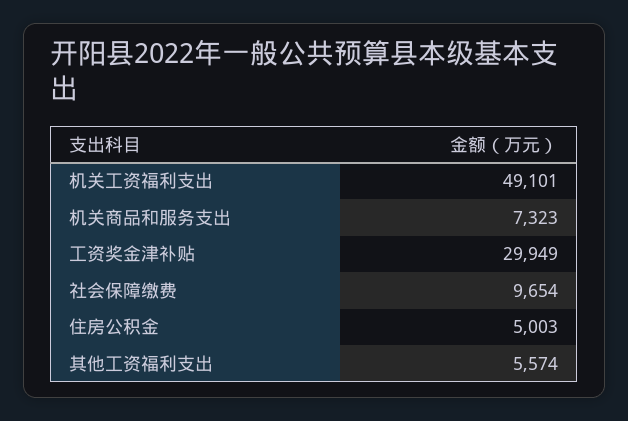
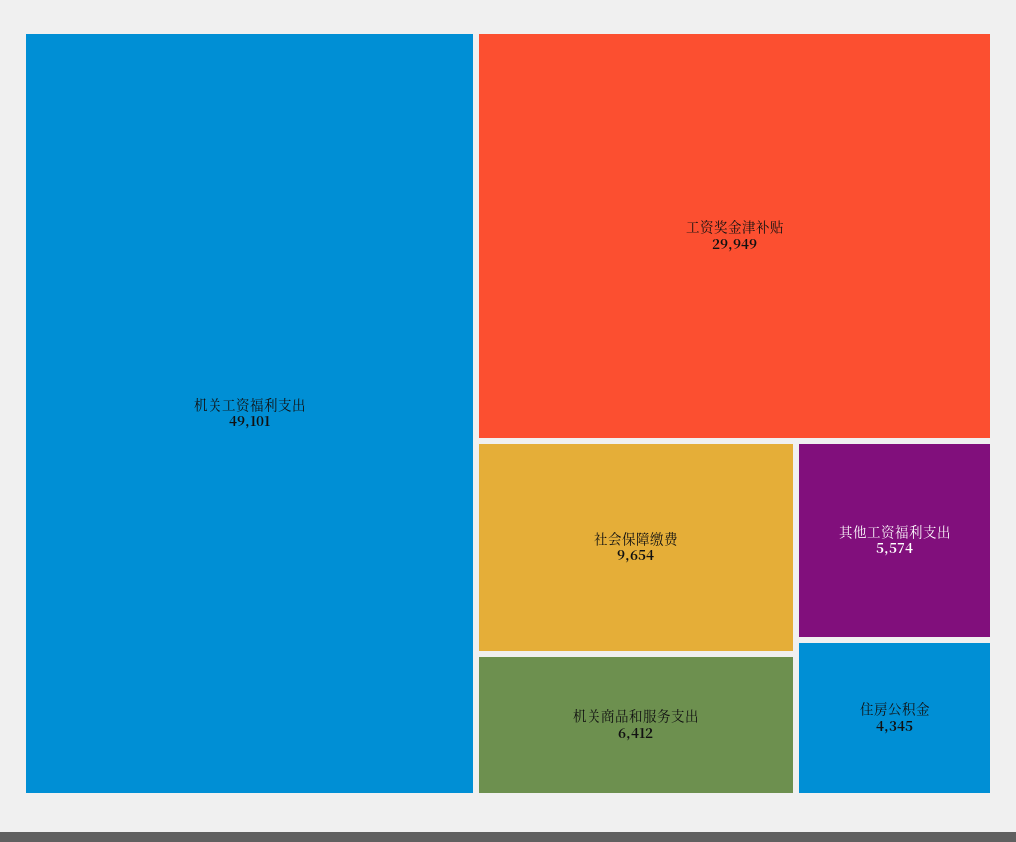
机关商品和服务支出: 7323 -> 6412
住房公积金: 5003 -> 4345

